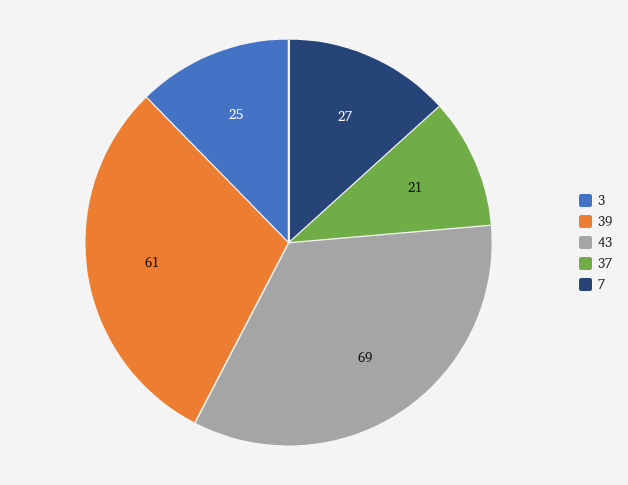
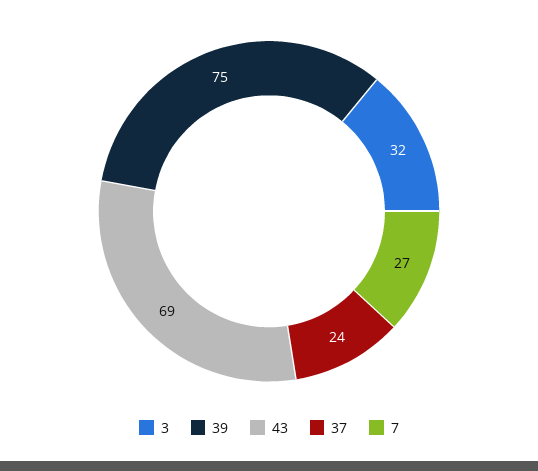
3: 25 -> 32
39: 61 -> 75
37: 21 -> 24

